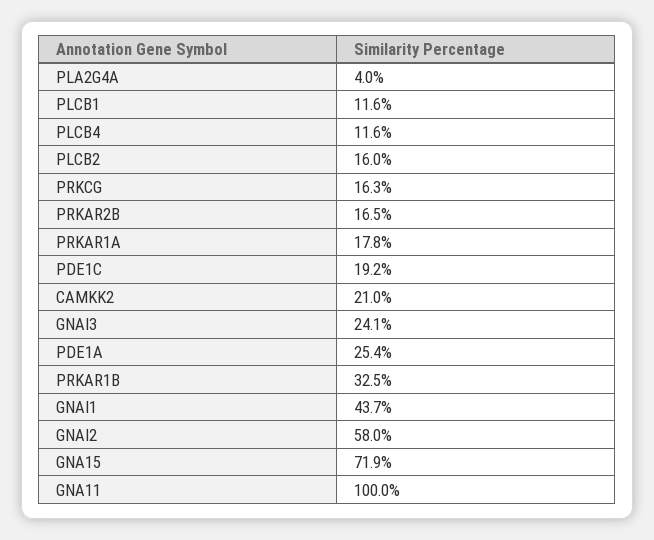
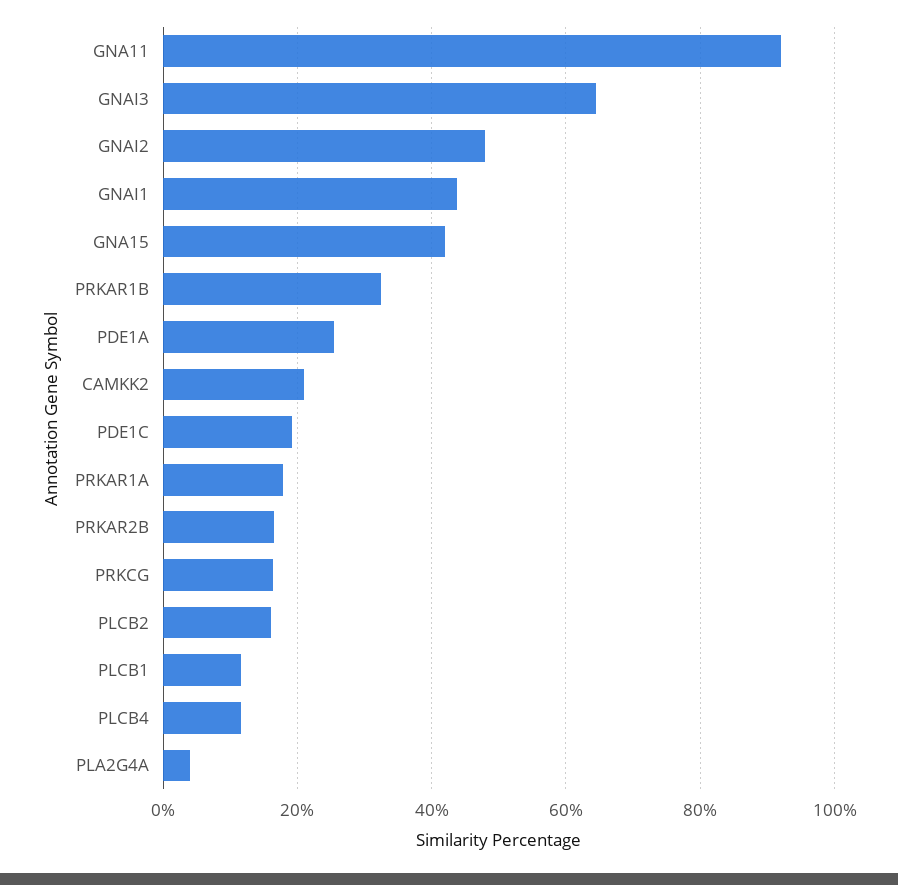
GNAI3: 24.1 -> 64
GNAI2: 58 -> 48
GNA15: 71.9 -> 42
GNA11: 100 -> 92

